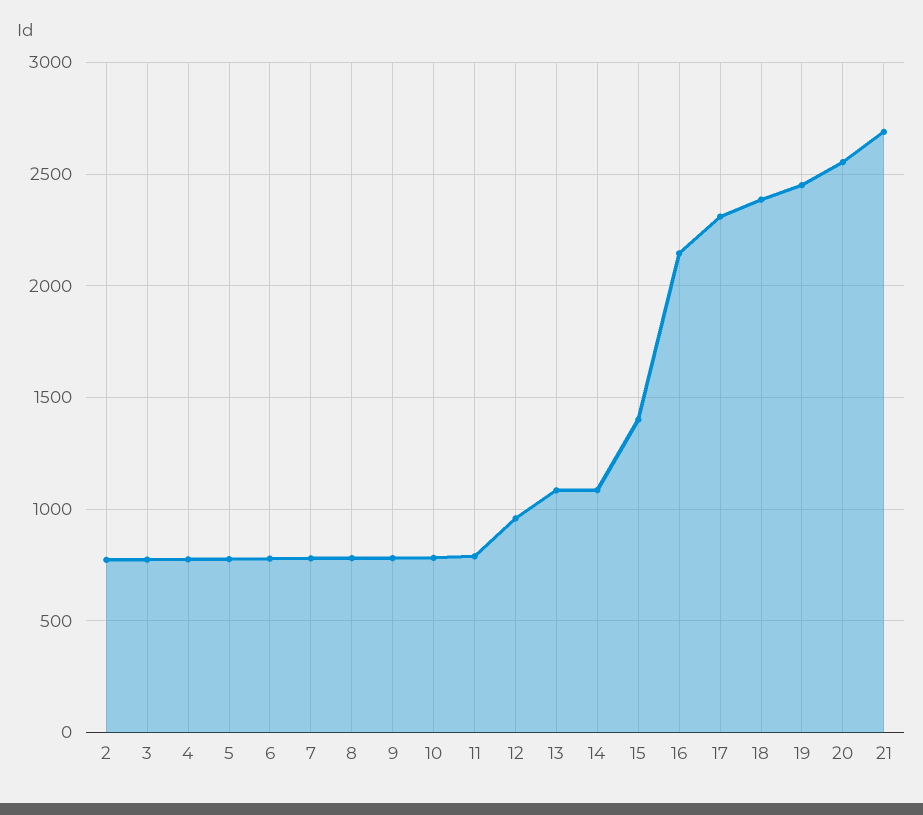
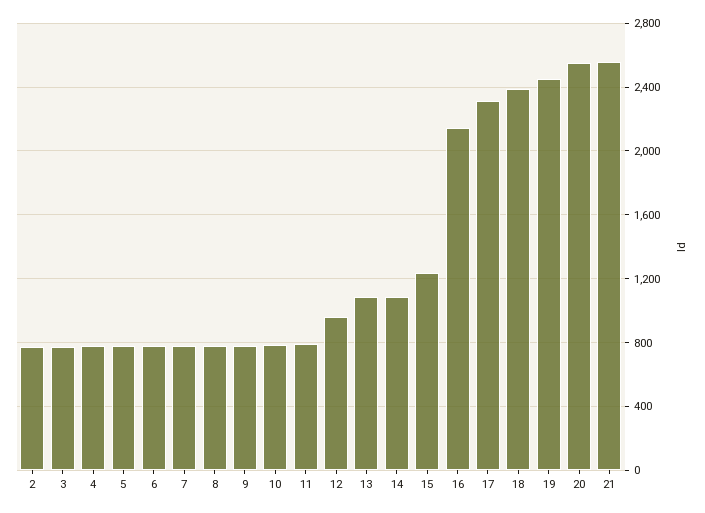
15: 1400 -> 1250
21: 2700 -> 2550

